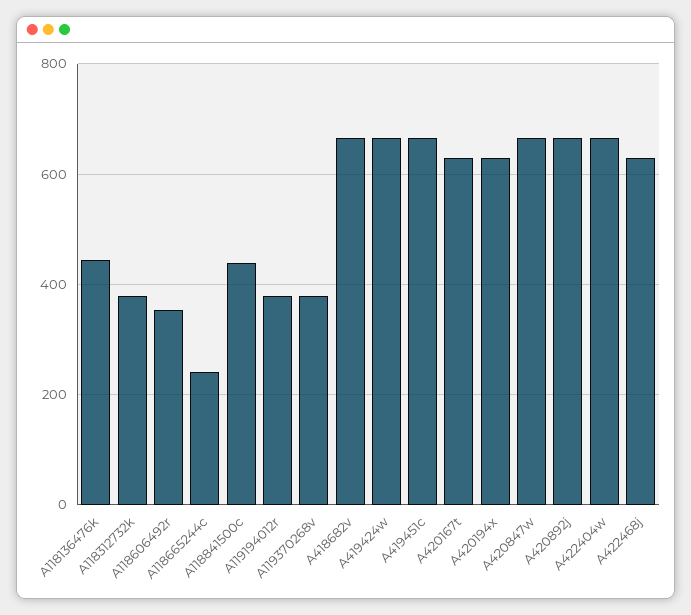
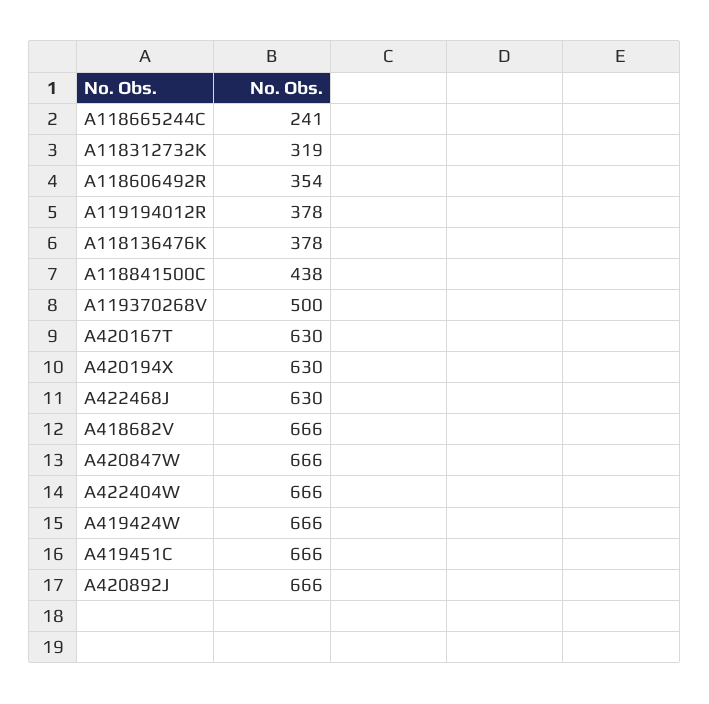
A118136476k: 440 -> 378
A118312732k: 380 -> 319
A119370268v: 380 -> 500

